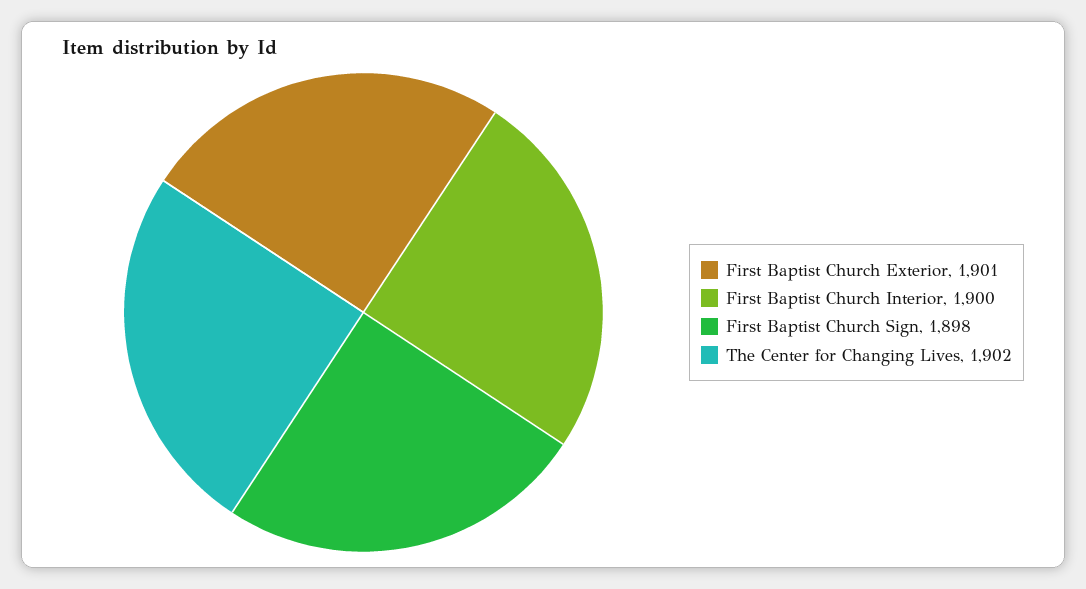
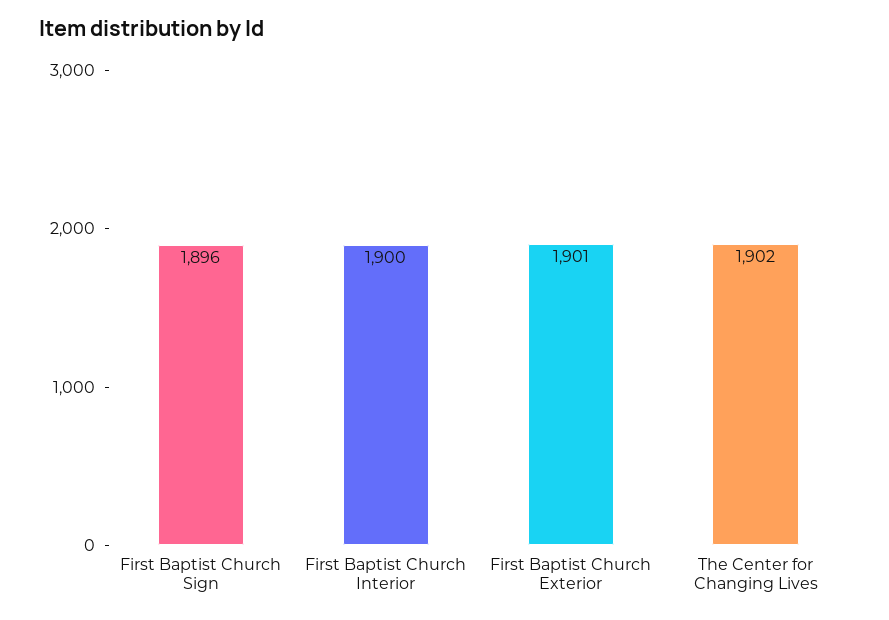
First Baptist Church Sign: 1898 -> 1896

